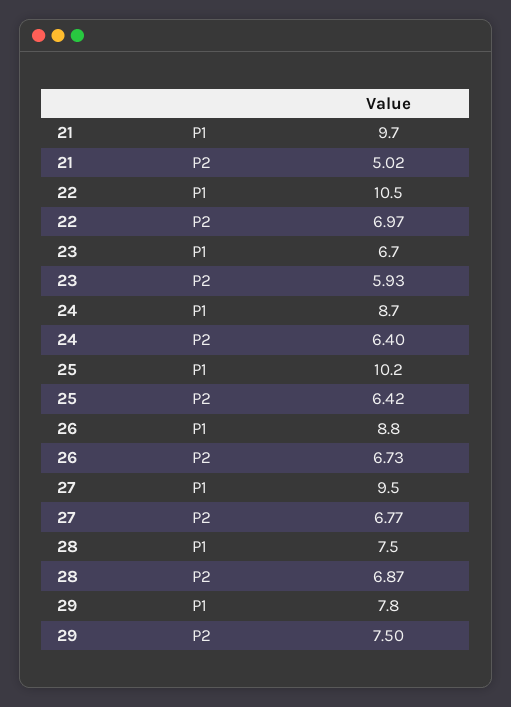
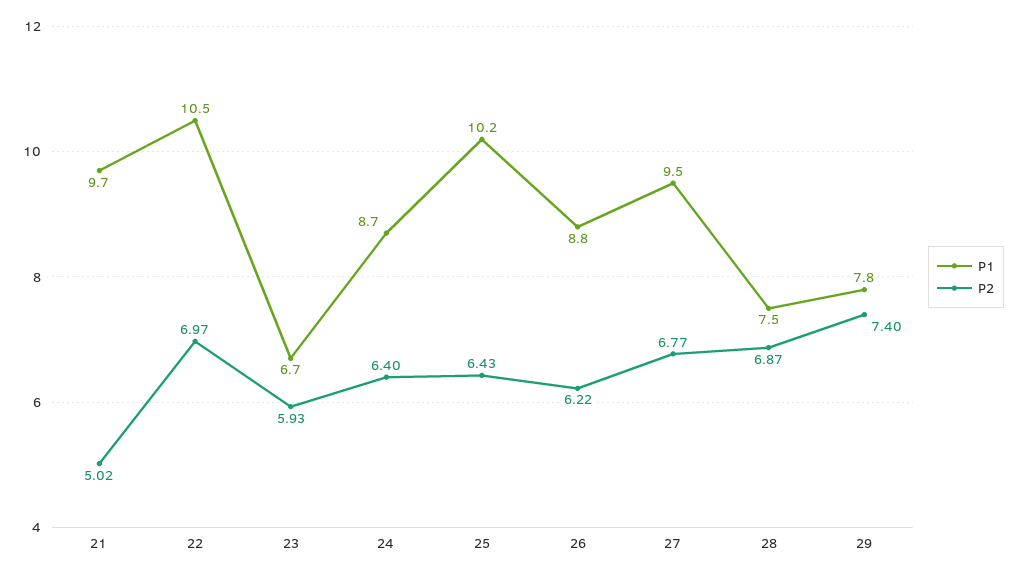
P2, 25: 6.42 -> 6.43
P2, 26: 6.73 -> 6.22
P2, 29: 7.5 -> 7.4

